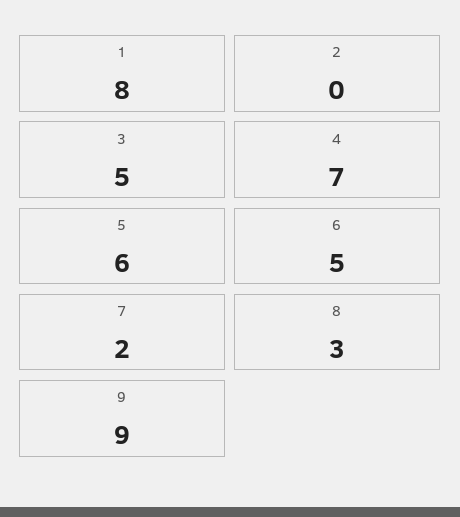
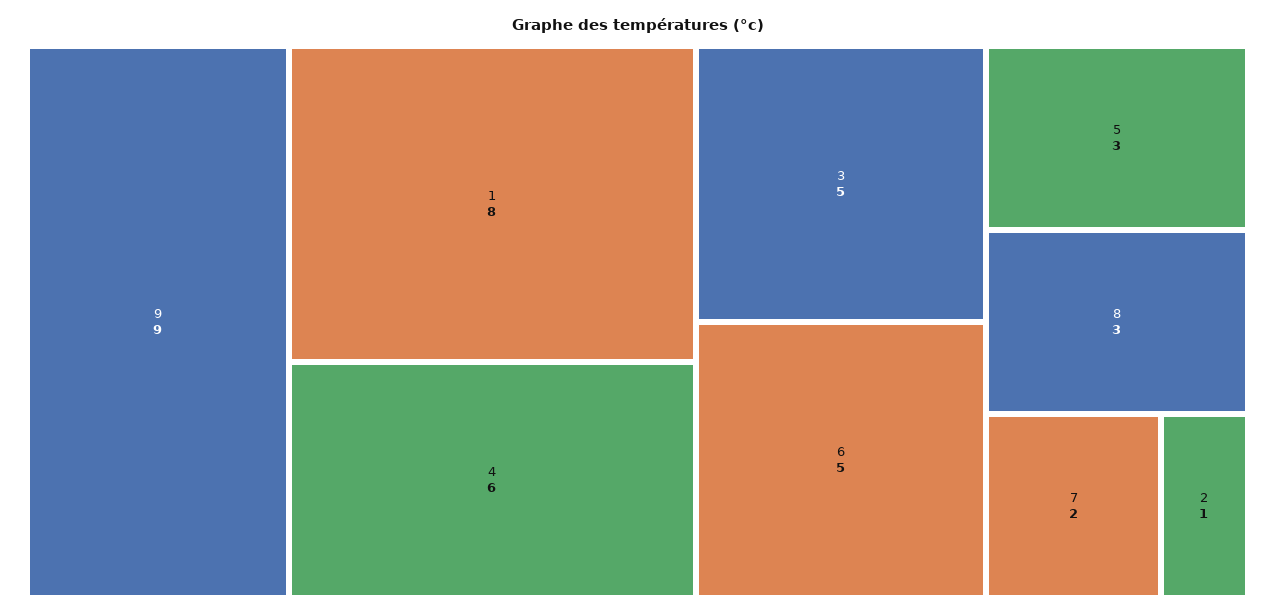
2: 0 -> 1
4: 7 -> 6
5: 6 -> 3

